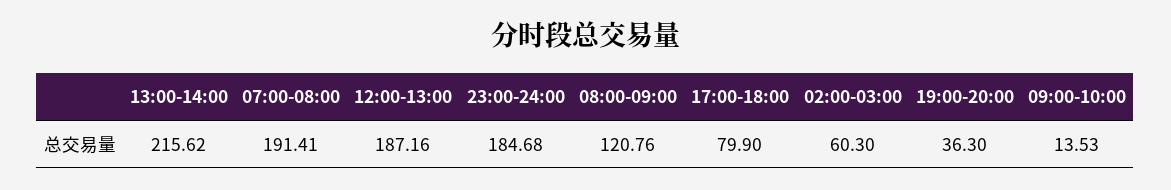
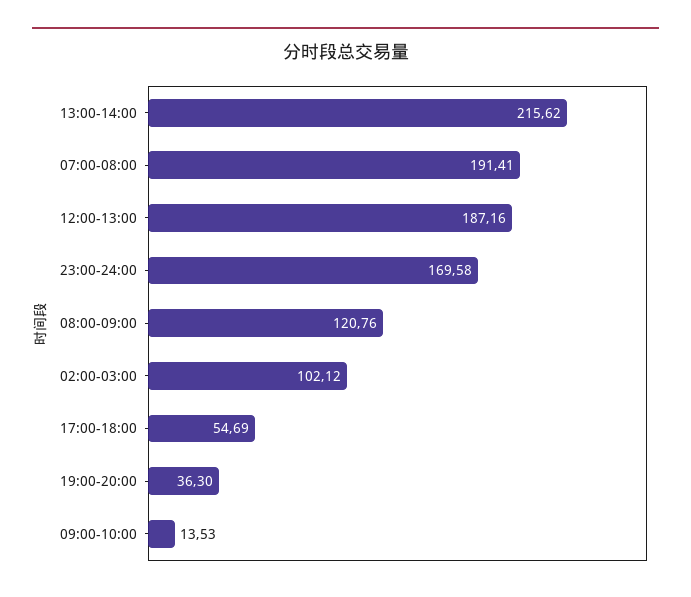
23:00-24:00: 184.68 -> 169.58
17:00-18:00: 79.9 -> 54.69
02:00-03:00: 60.3 -> 102.12

